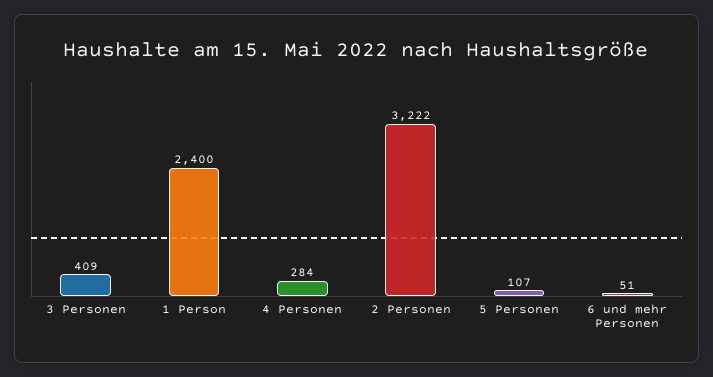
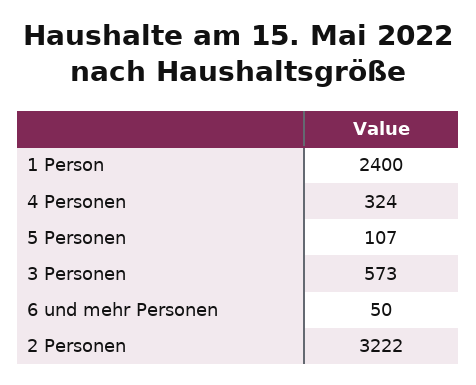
3 Personen: 409 -> 573
4 Personen: 284 -> 324
6 und mehr Personen: 51 -> 50

